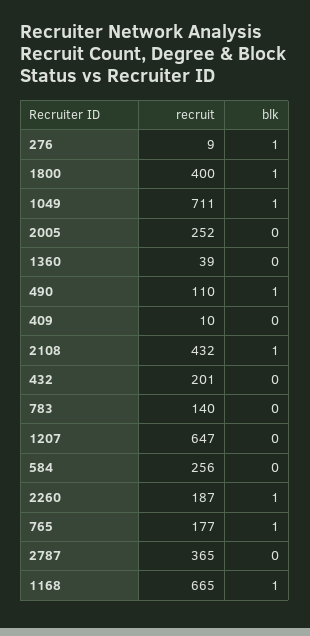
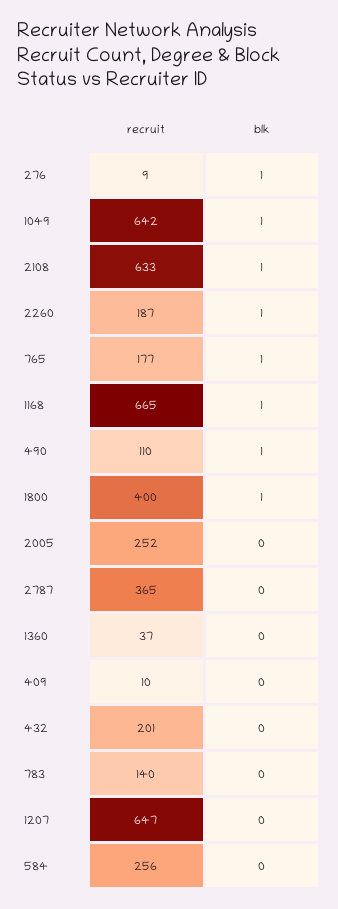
recruit, 1049: 711 -> 642
recruit, 1360: 39 -> 37
recruit, 2108: 432 -> 633

